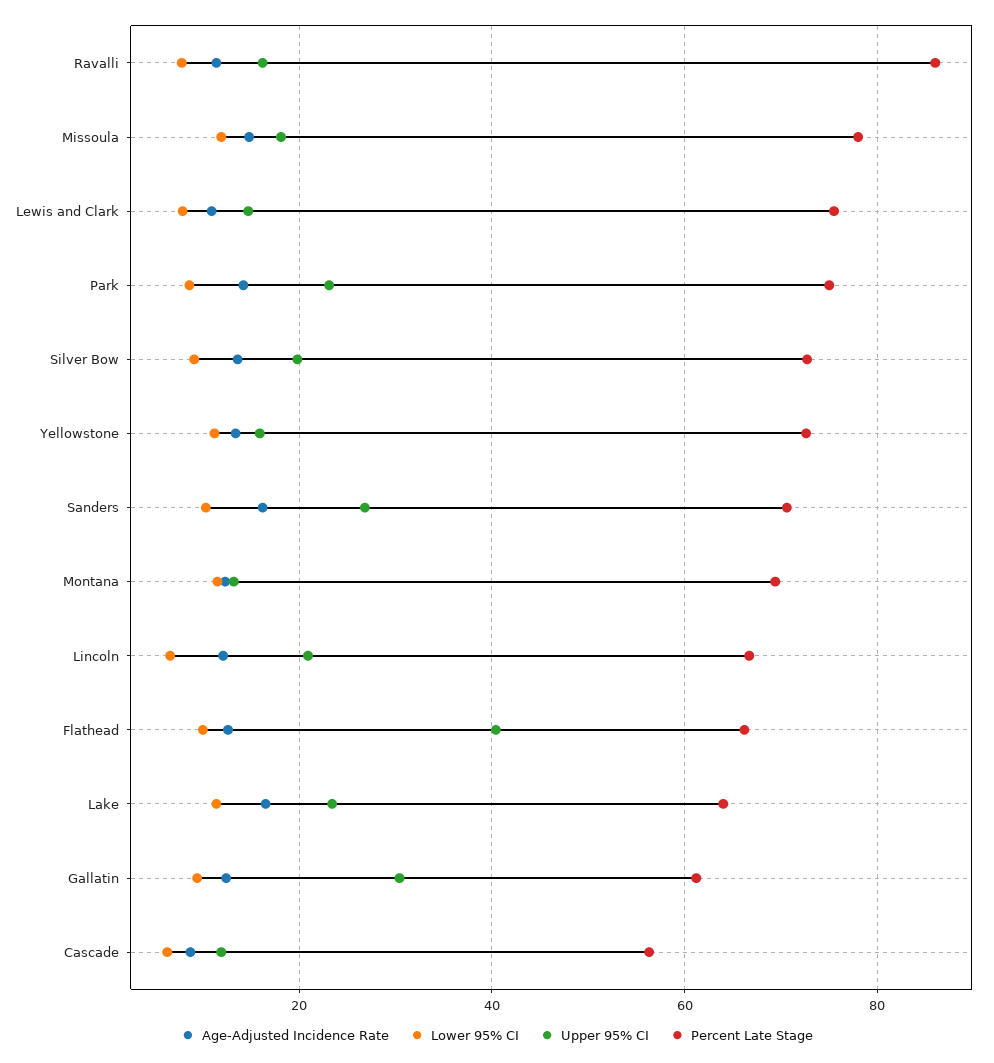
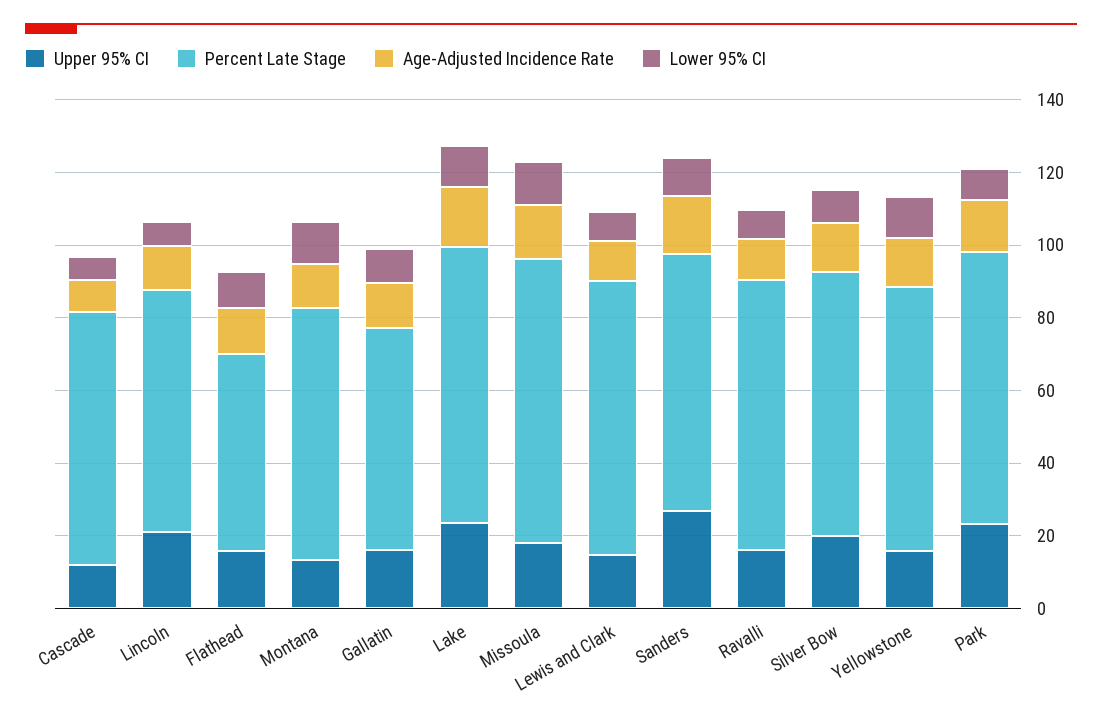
Percent Late Stage, Ravalli: 86 -> 75
Upper 95% CI, Flathead: 40 -> 15
Percent Late Stage, Flathead: 66 -> 55
Percent Late Stage, Lake: 64 -> 75
Upper 95% CI, Gallatin: 30 -> 15
Percent Late Stage, Cascade: 56 -> 70

